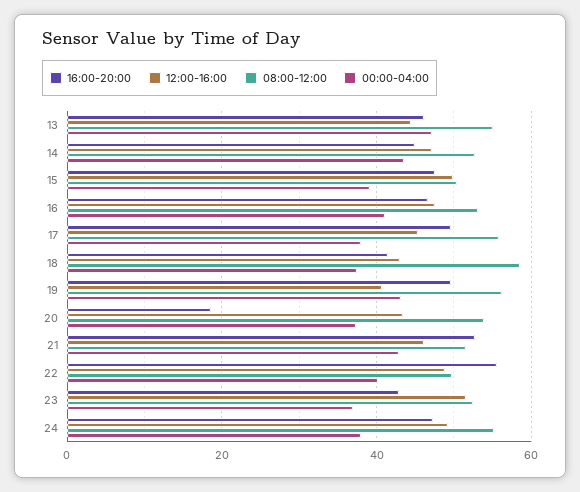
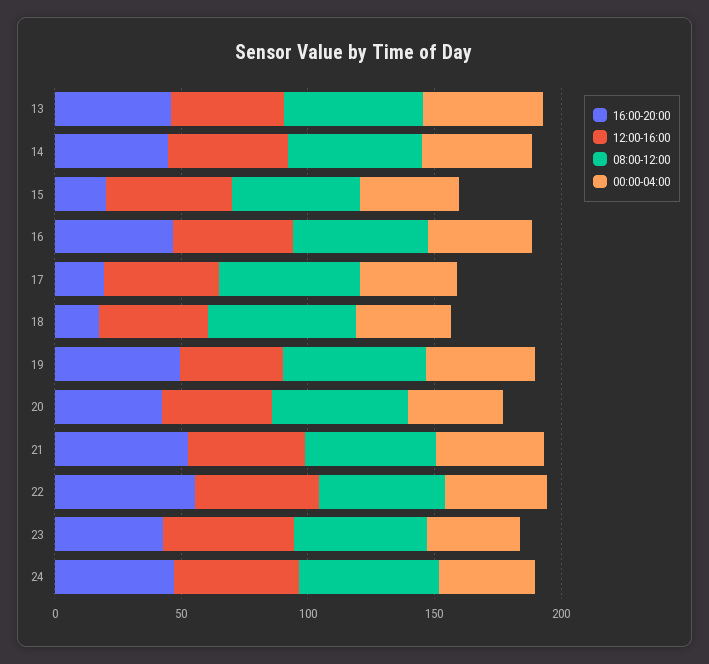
16:00-20:00, 15: 48 -> 20
16:00-20:00, 17: 50 -> 20
16:00-20:00, 18: 42 -> 20
16:00-20:00, 20: 18 -> 40

